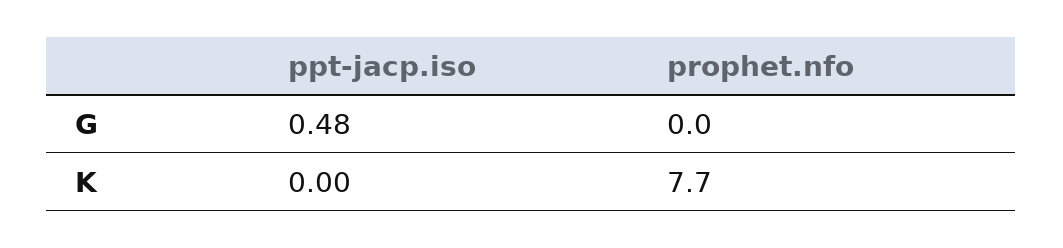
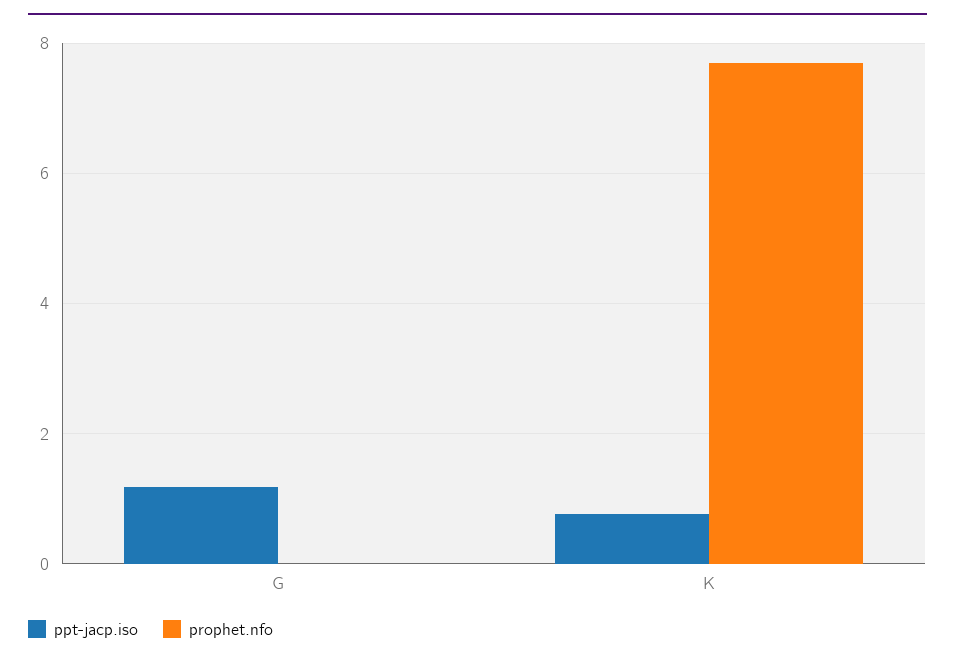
ppt-jacp.iso, G: 0.48 -> 1.2
ppt-jacp.iso, K: 0 -> 0.8

